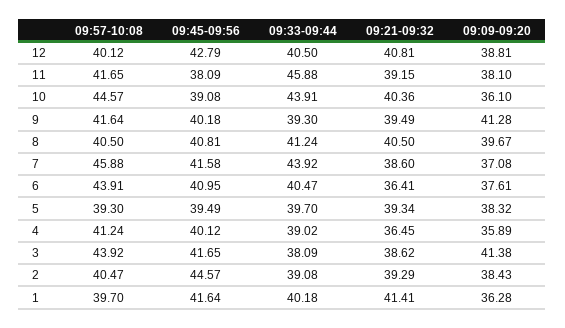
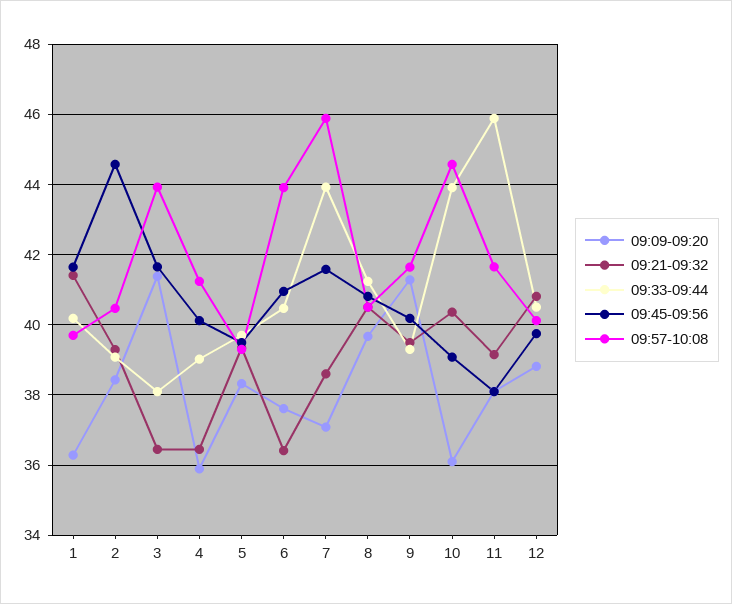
09:45-09:56, 12: 42.79 -> 39.8
09:21-09:32, 3: 38.62 -> 36.4

